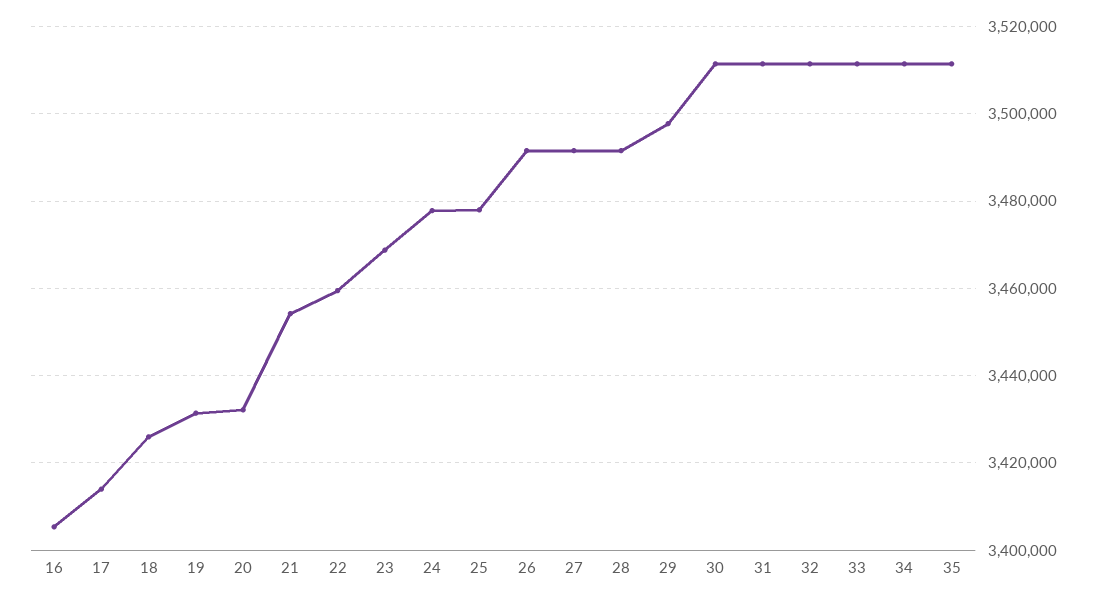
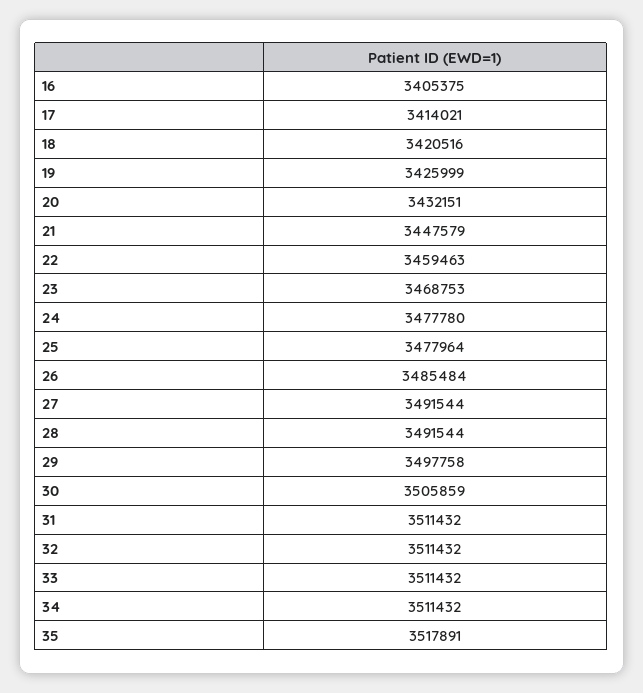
18: 3426000 -> 3420516
19: 3432000 -> 3425999
21: 3454000 -> 3447579
26: 3492000 -> 3485484
30: 3512000 -> 3505859
35: 3512000 -> 3517891

